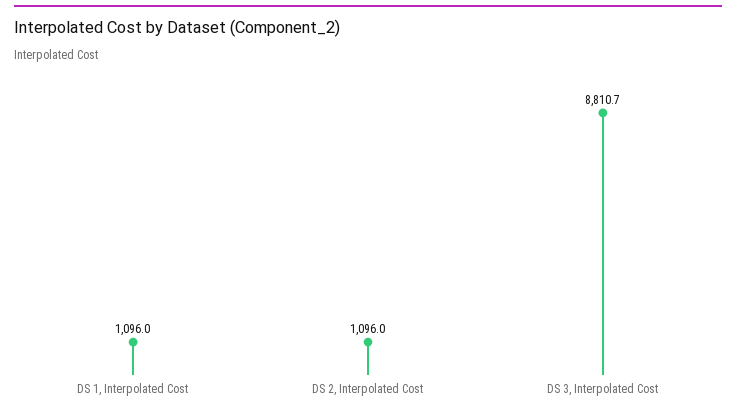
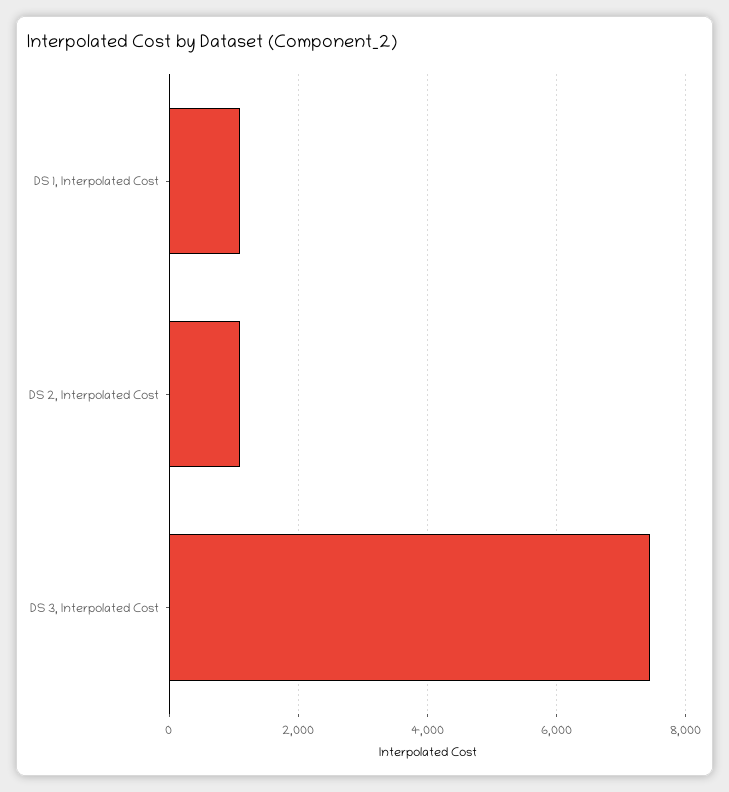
DS 3, Interpolated Cost: 8810.7 -> 7400

